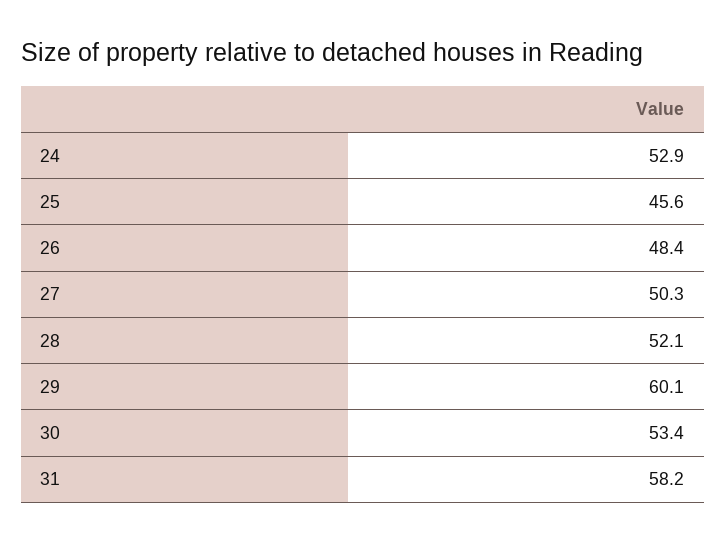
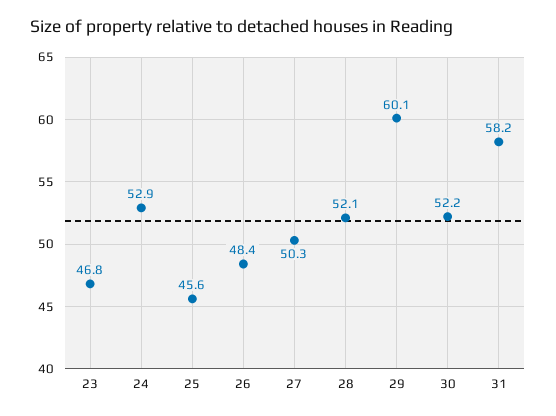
30: 53.4 -> 52.2
23: none -> 46.8

